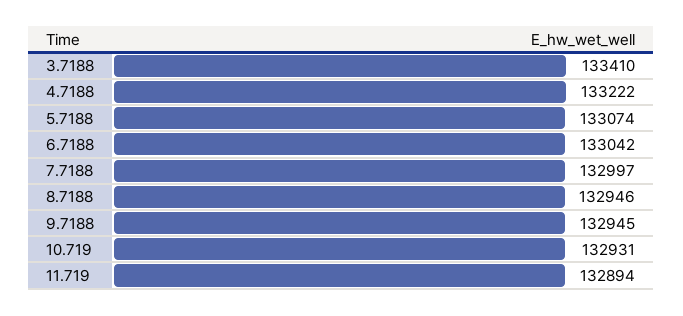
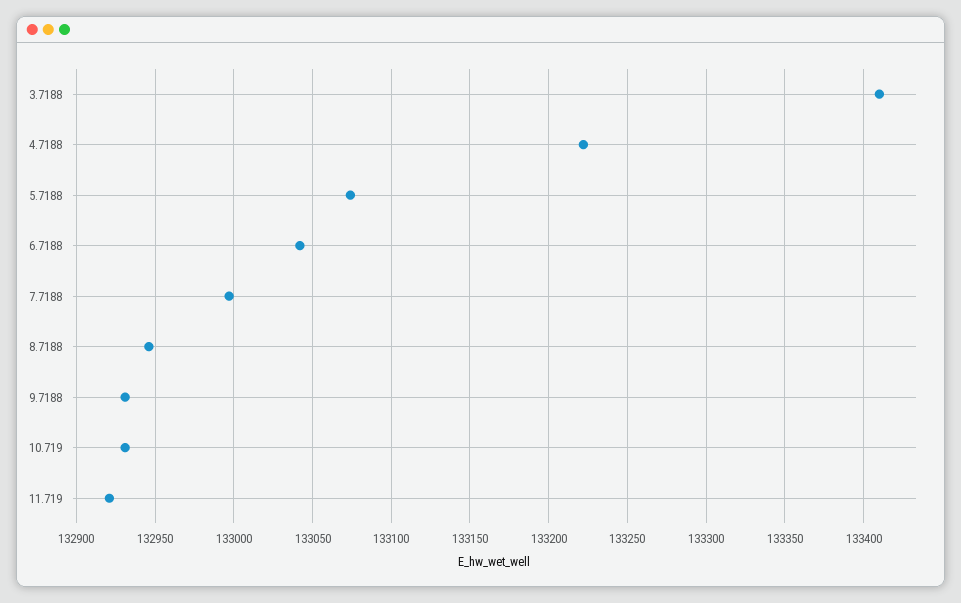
9.7188: 132945 -> 132930
11.719: 132894 -> 132920

